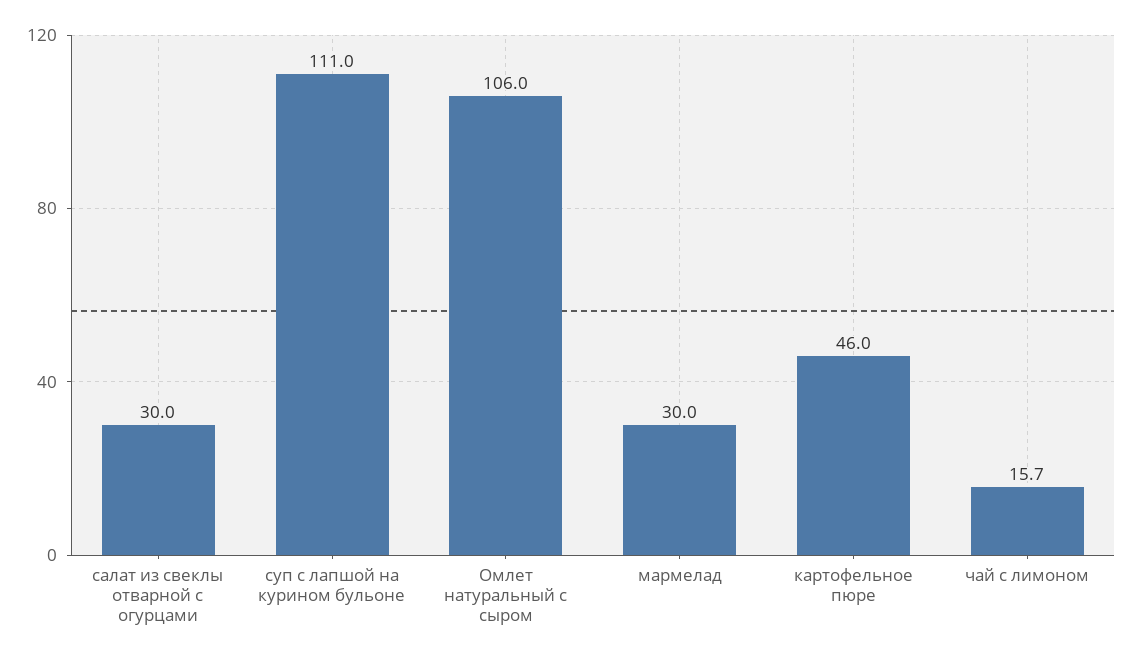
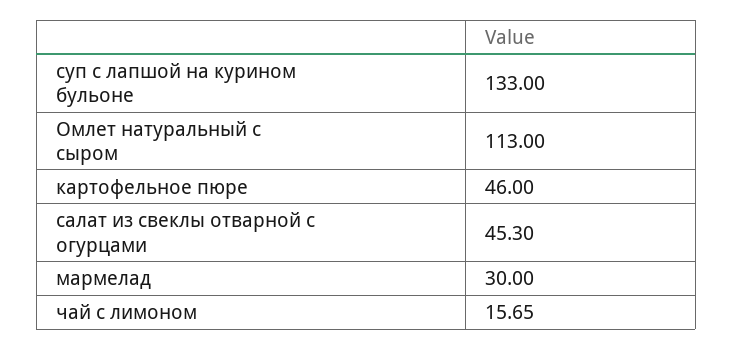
салат из свеклы отварной с огурцами: 30 -> 45.3
суп с лапшой на курином бульоне: 111 -> 133
Омлет натуральный с сыром: 106 -> 113

